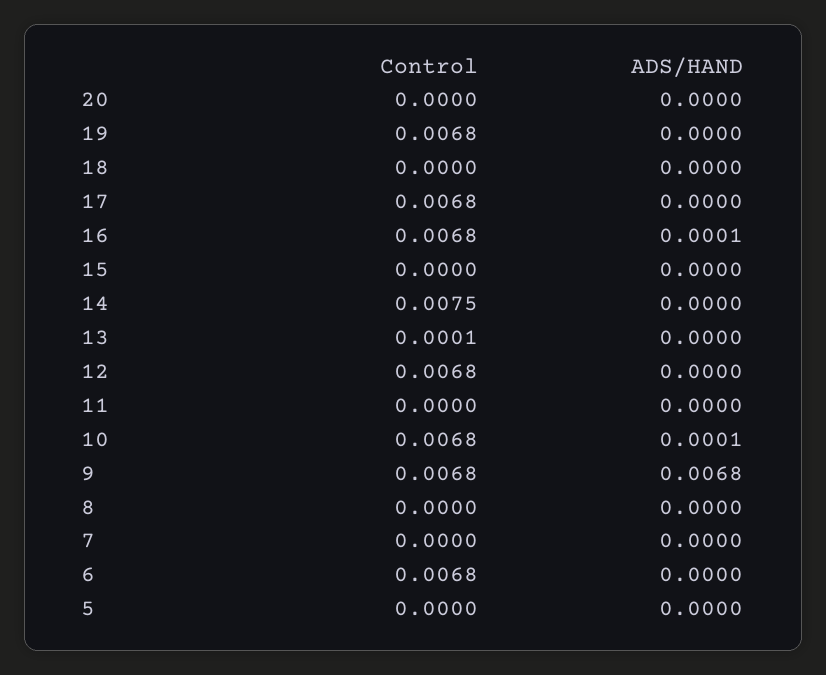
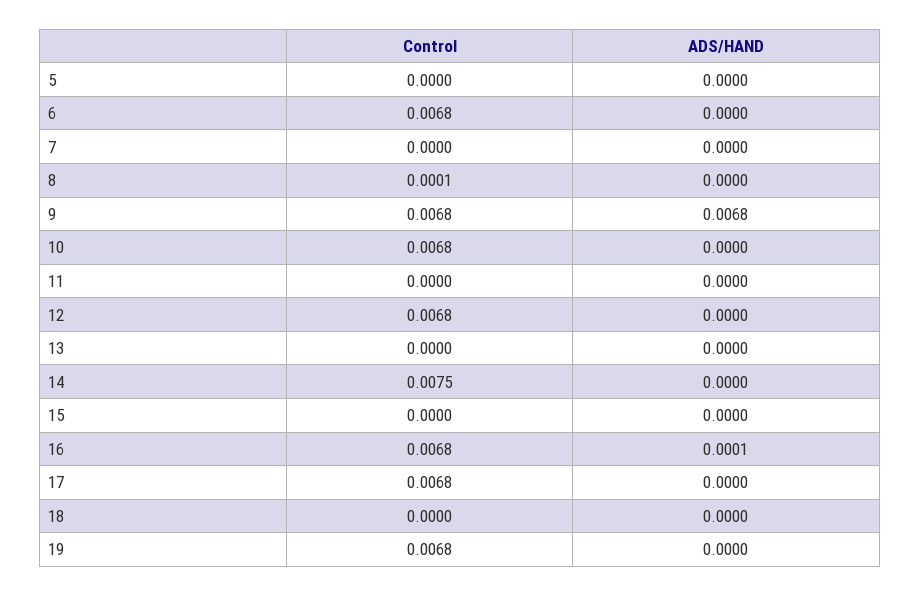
Control, 20: 0 -> none
ADS/HAND, 20: 0 -> none
Control, 13: 0.0001 -> 0
ADS/HAND, 10: 0.0001 -> 0
Control, 8: 0 -> 0.0001

